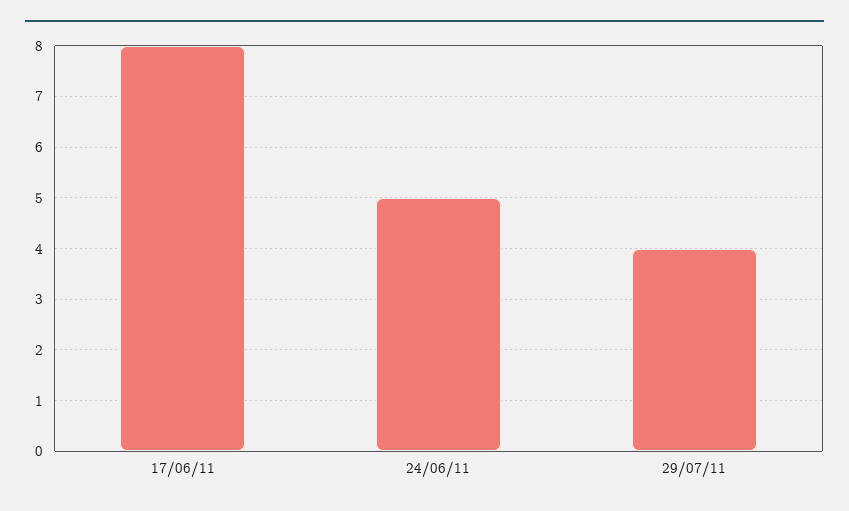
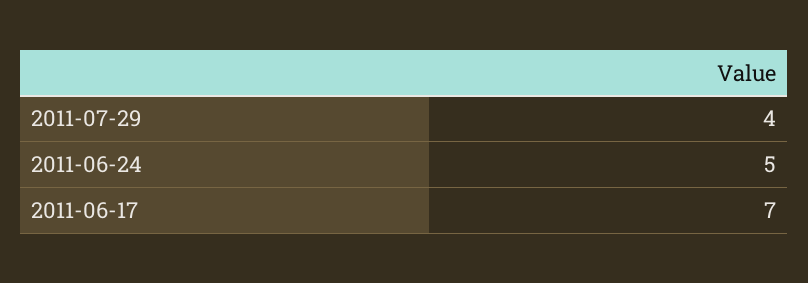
17/06/11: 8 -> 7

